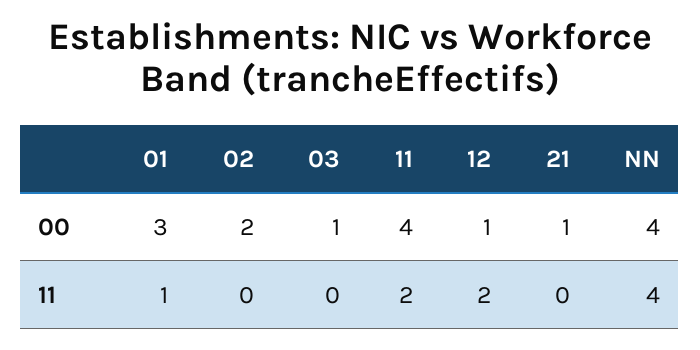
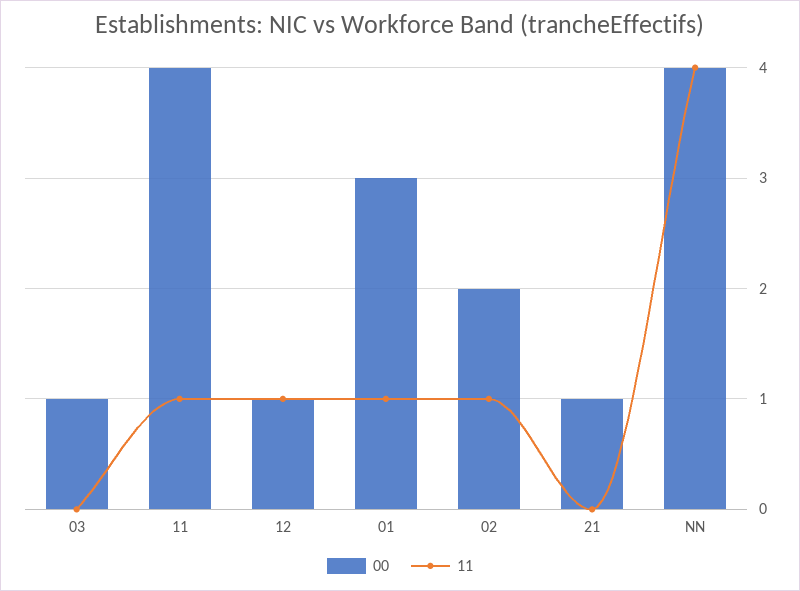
11, 02: 0 -> 1
11, 11: 2 -> 1
11, 12: 2 -> 1

